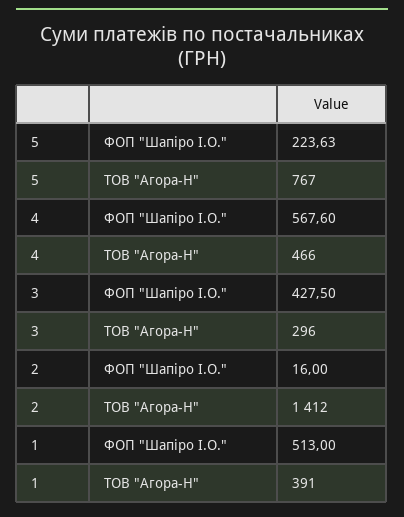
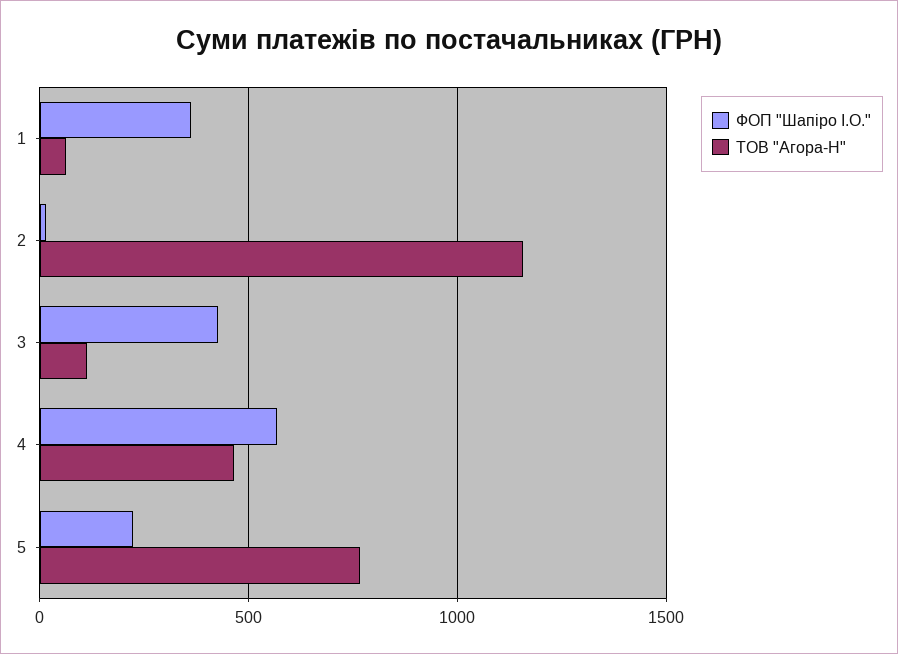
ТОВ "Агора-Н", 3: 296 -> 100
ТОВ "Агора-Н", 2: 1412 -> 1150
ФОП "Шапіро І.О.", 1: 513 -> 350
ТОВ "Агора-Н", 1: 391 -> 50

